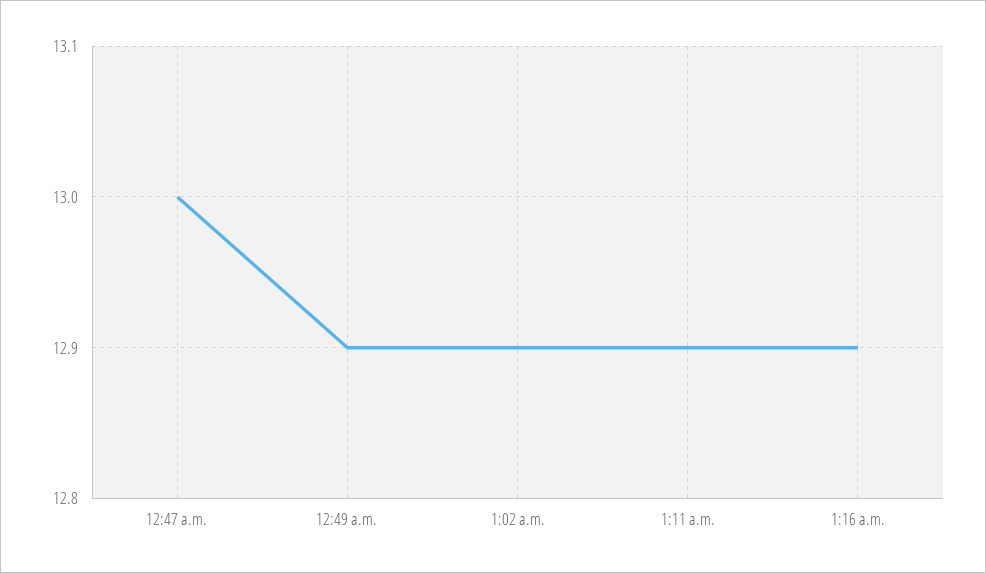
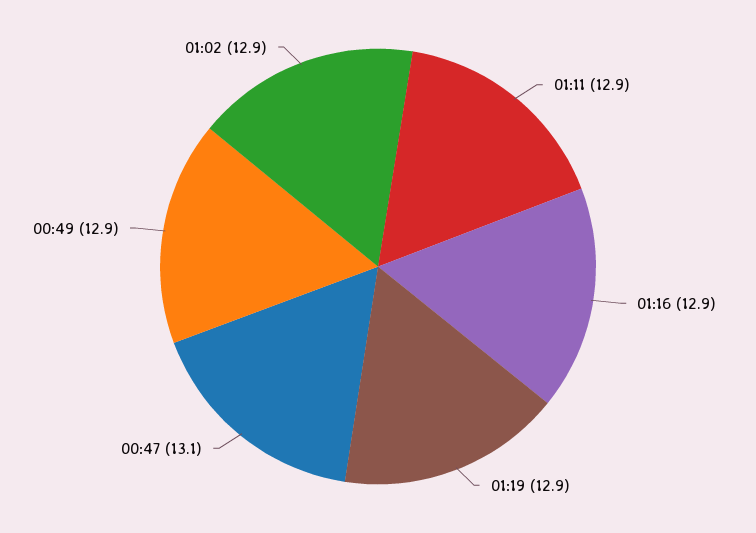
12:47 a.m.: 13 -> 13.1
01:19: none -> 12.9

